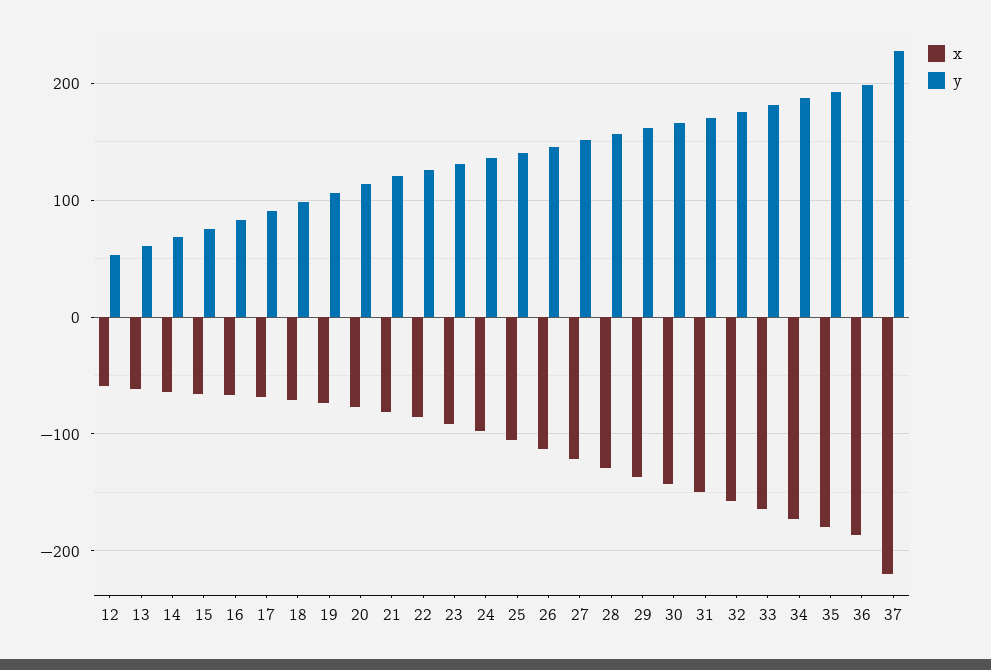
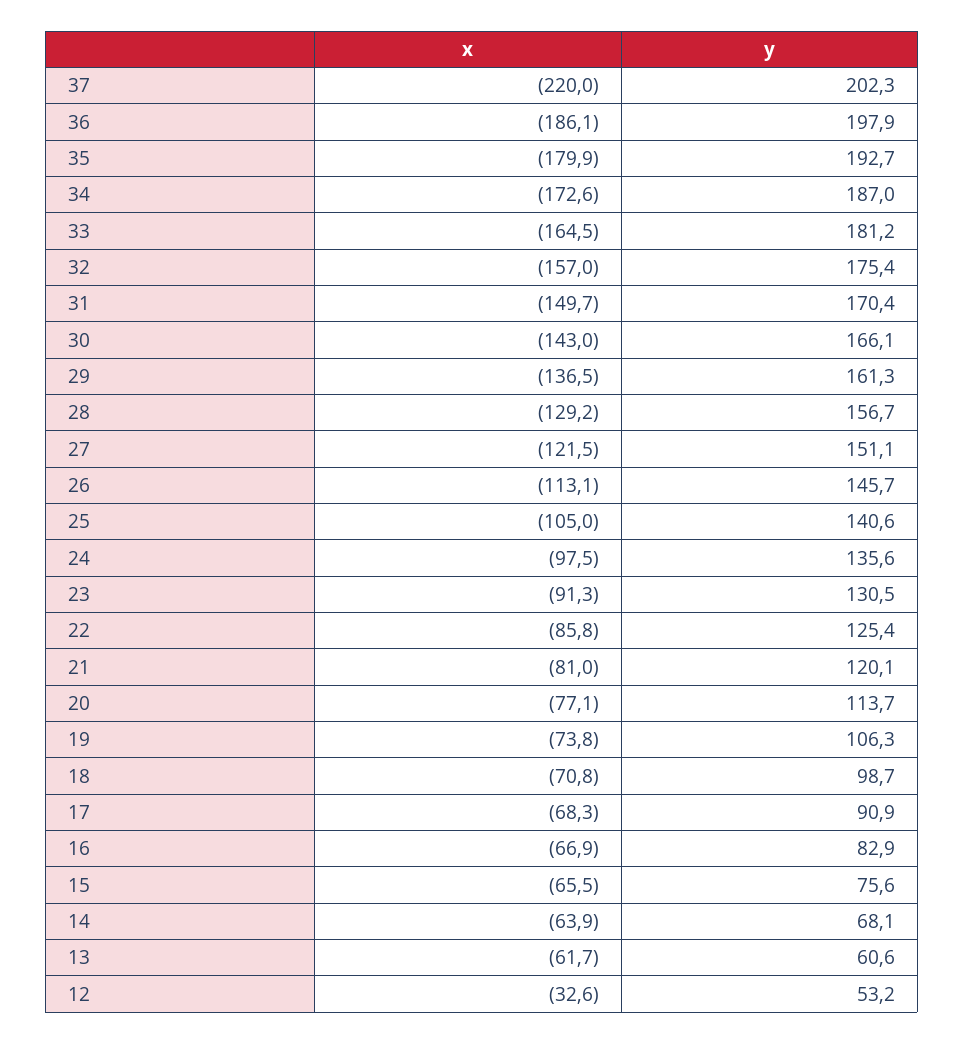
x, 12: -60 -> -32.6
y, 37: 230 -> 202.3

